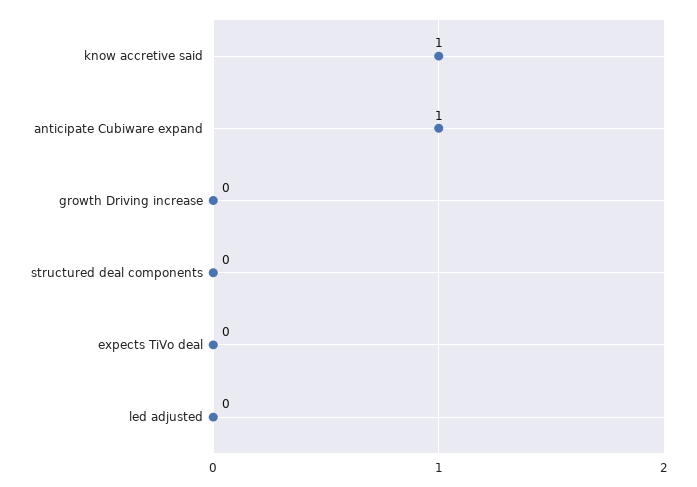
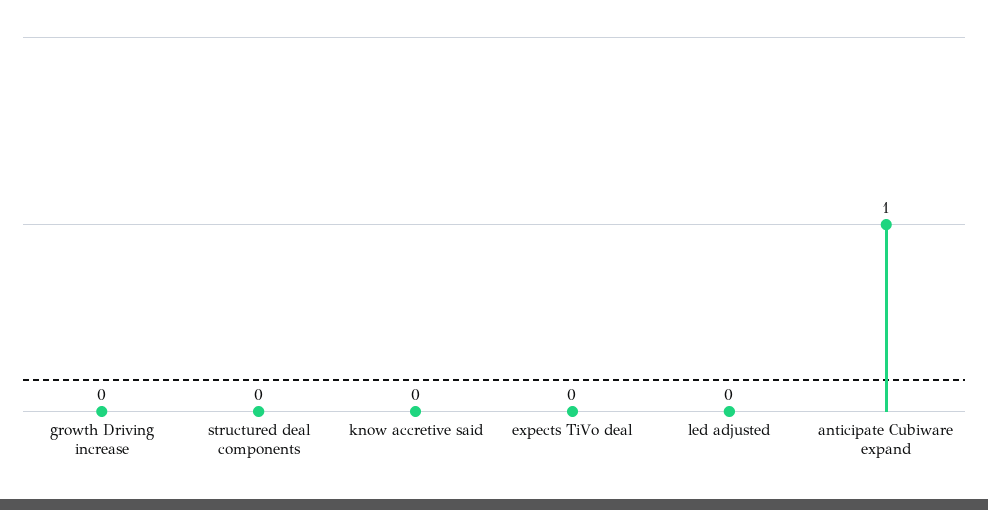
know accretive said: 1 -> 0

